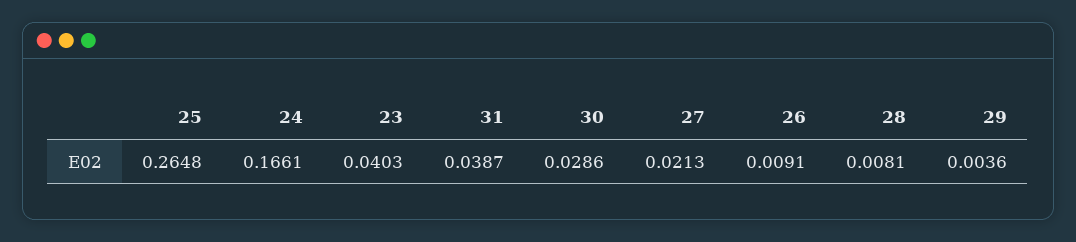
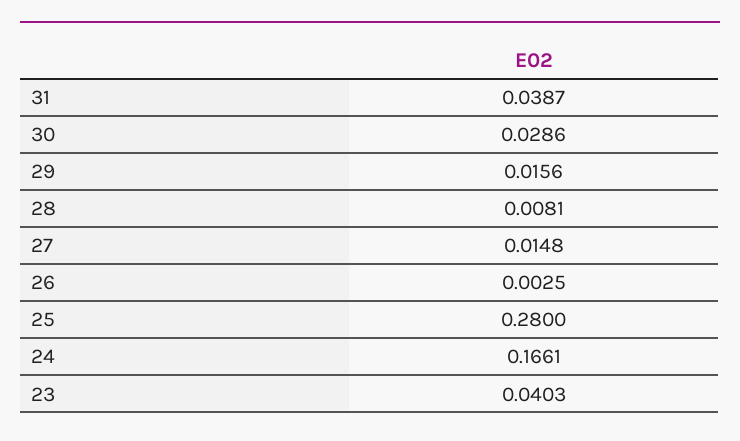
25: 0.2648 -> 0.28
27: 0.0213 -> 0.0148
26: 0.0091 -> 0.0025
29: 0.0036 -> 0.0156

